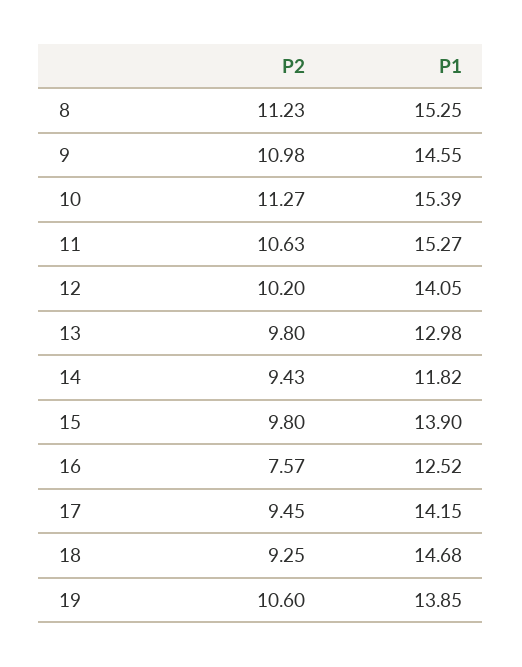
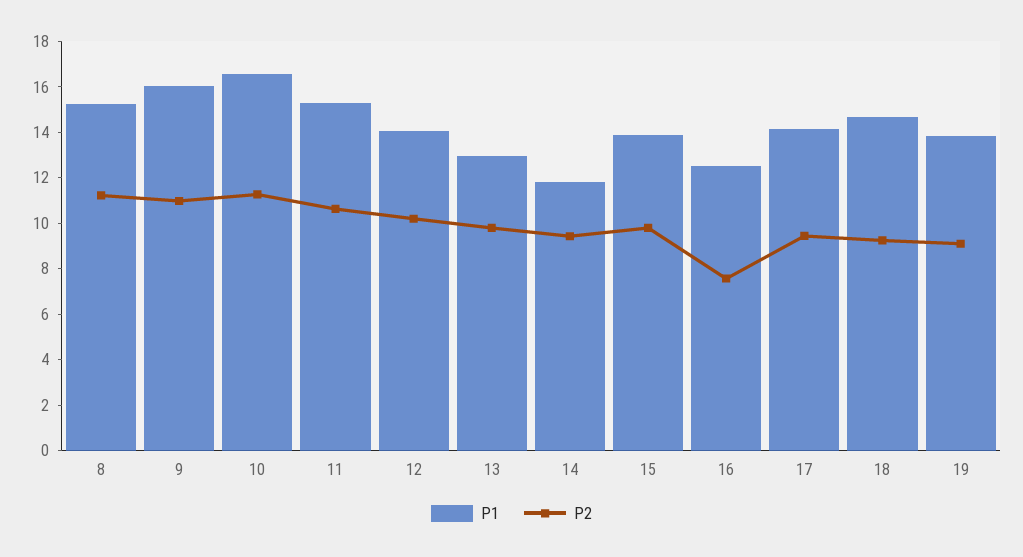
P1, 9: 14.55 -> 16
P1, 10: 15.39 -> 16.5
P2, 19: 10.6 -> 9

